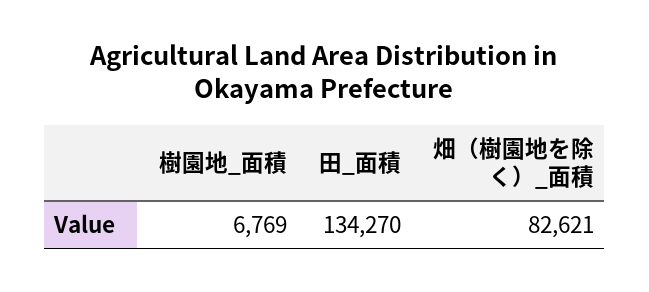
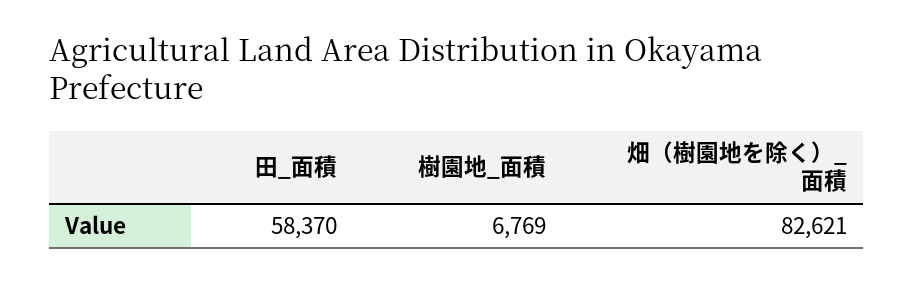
田_面積: 134270 -> 58370

